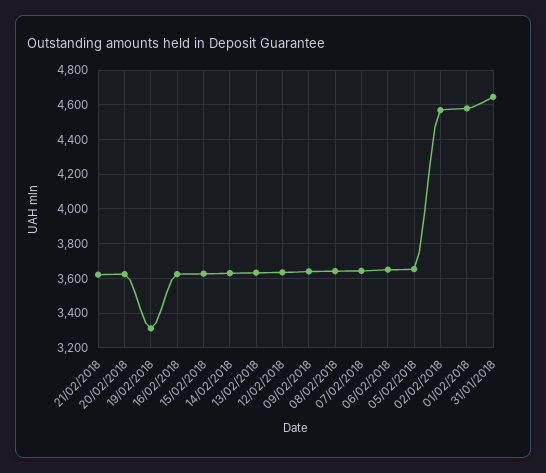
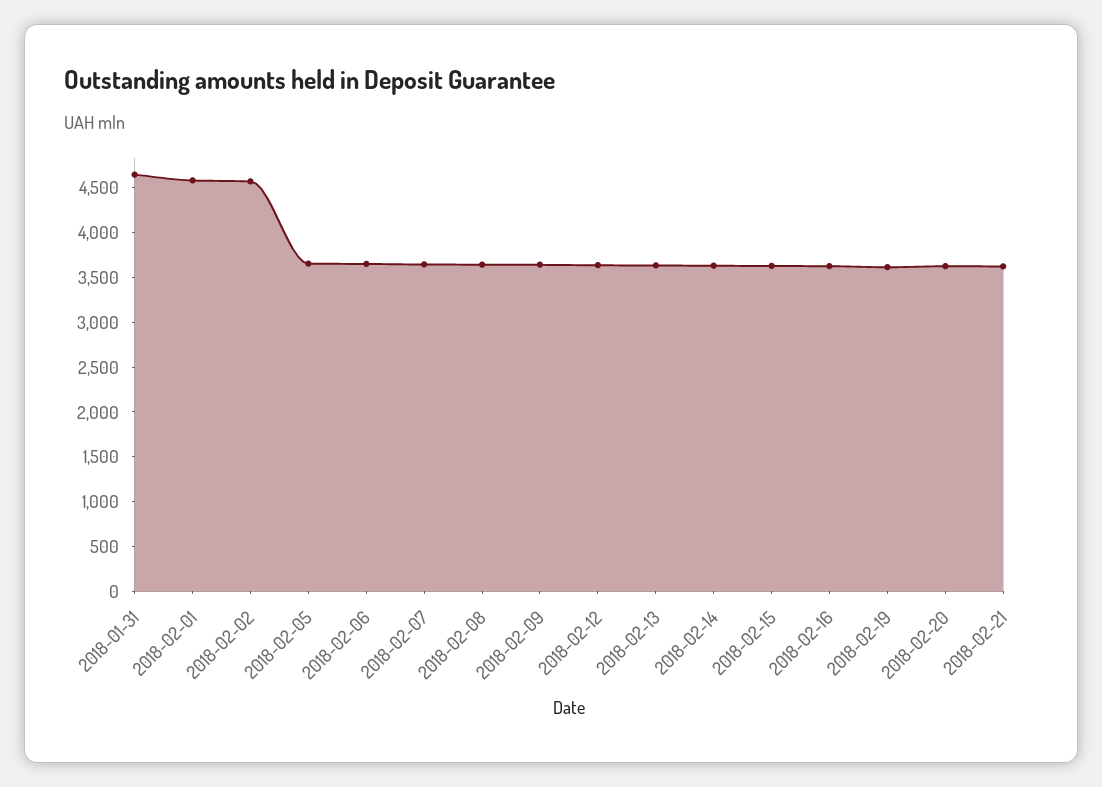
19/02/2018: 3300 -> 3600

